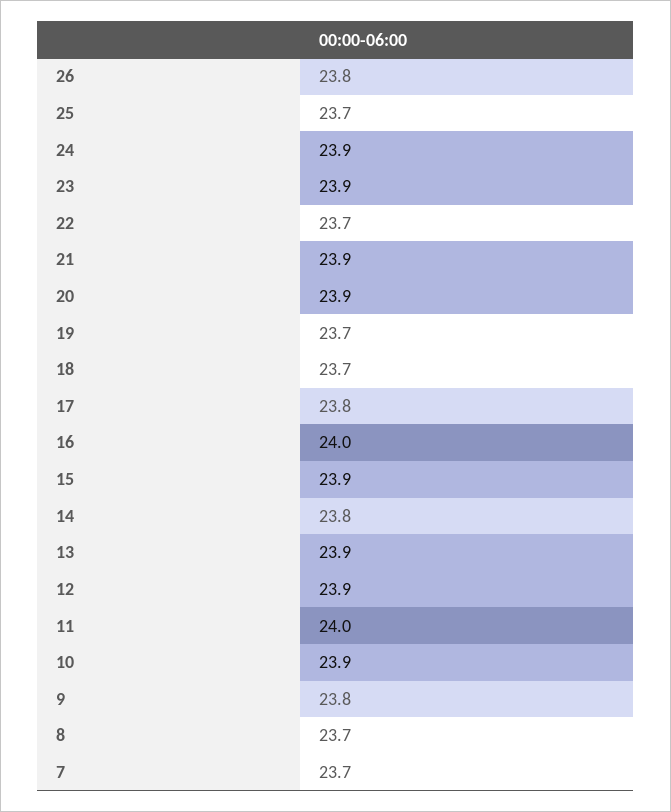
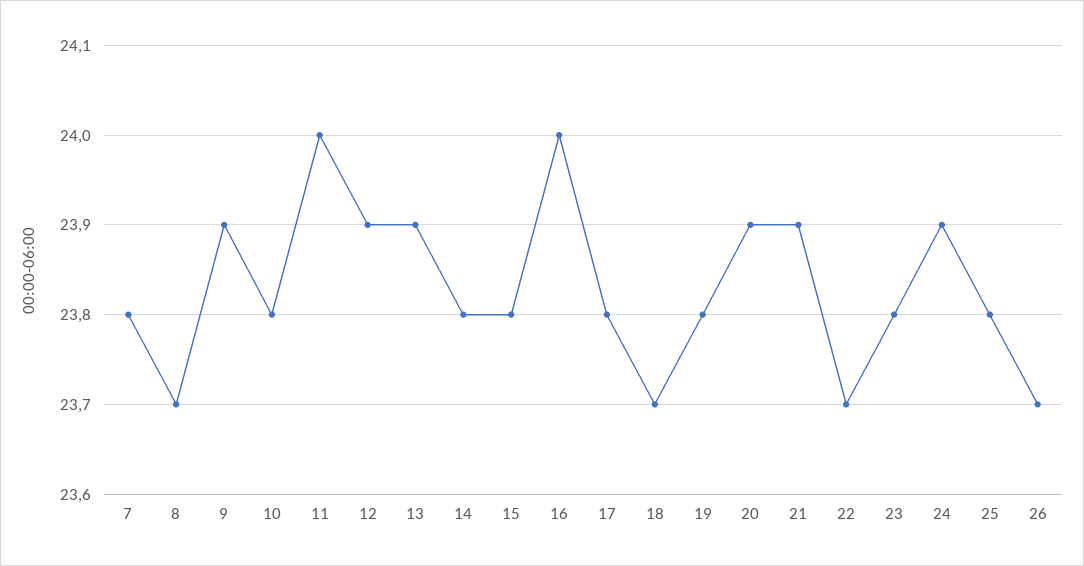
26: 23.8 -> 23.7
25: 23.7 -> 23.8
23: 23.9 -> 23.8
19: 23.7 -> 23.8
15: 23.9 -> 23.8
10: 23.9 -> 23.8
9: 23.8 -> 23.9
7: 23.7 -> 23.8

